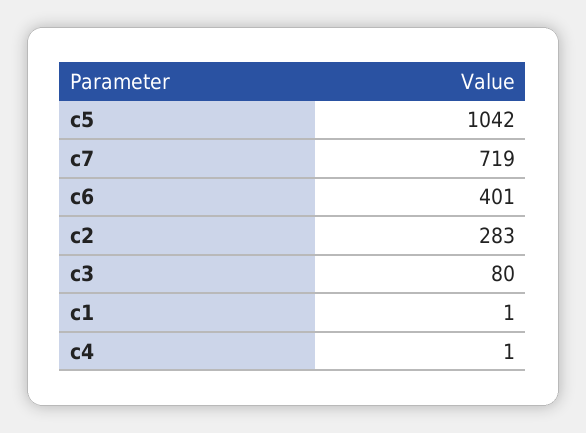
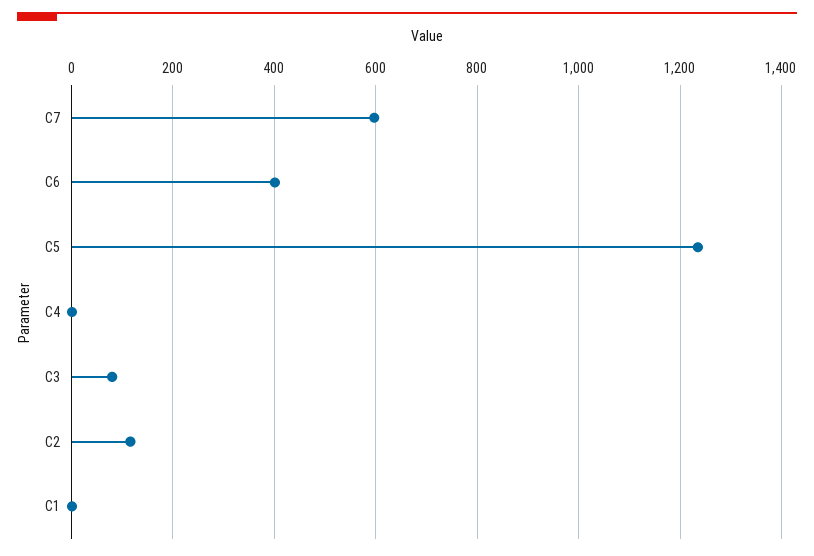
c5: 1042 -> 1240
c7: 719 -> 600
c2: 283 -> 120

